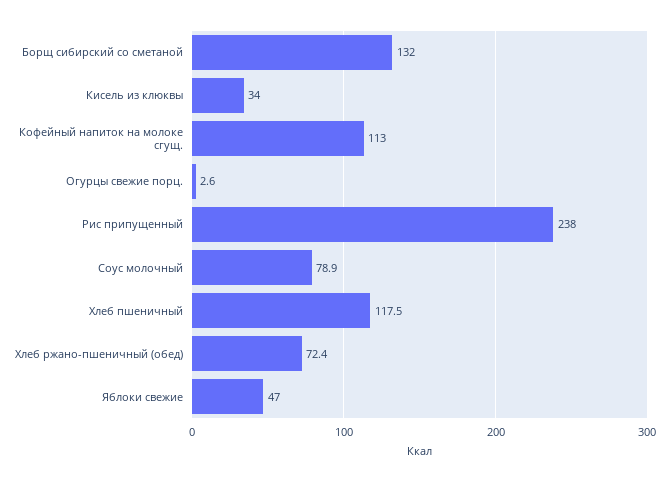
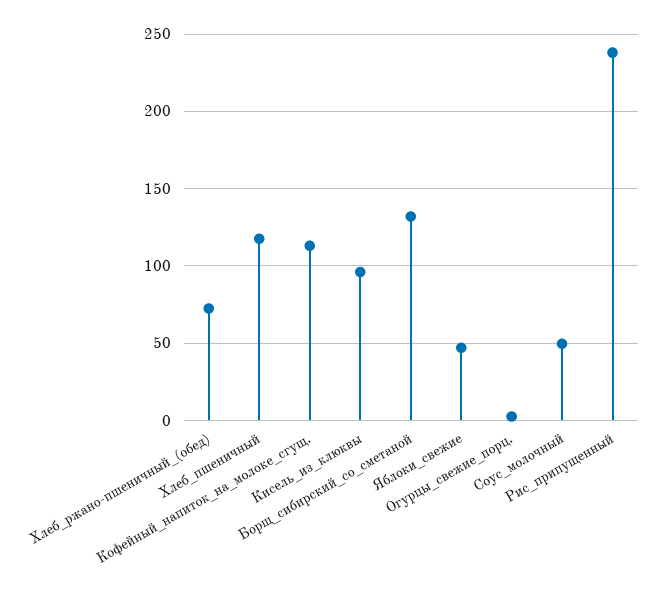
Кисель из клюквы: 34 -> 95
Соус молочный: 78.9 -> 50

